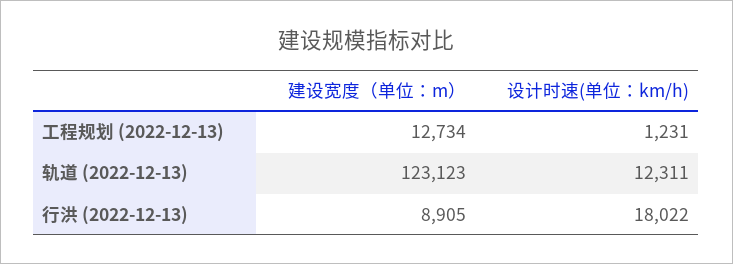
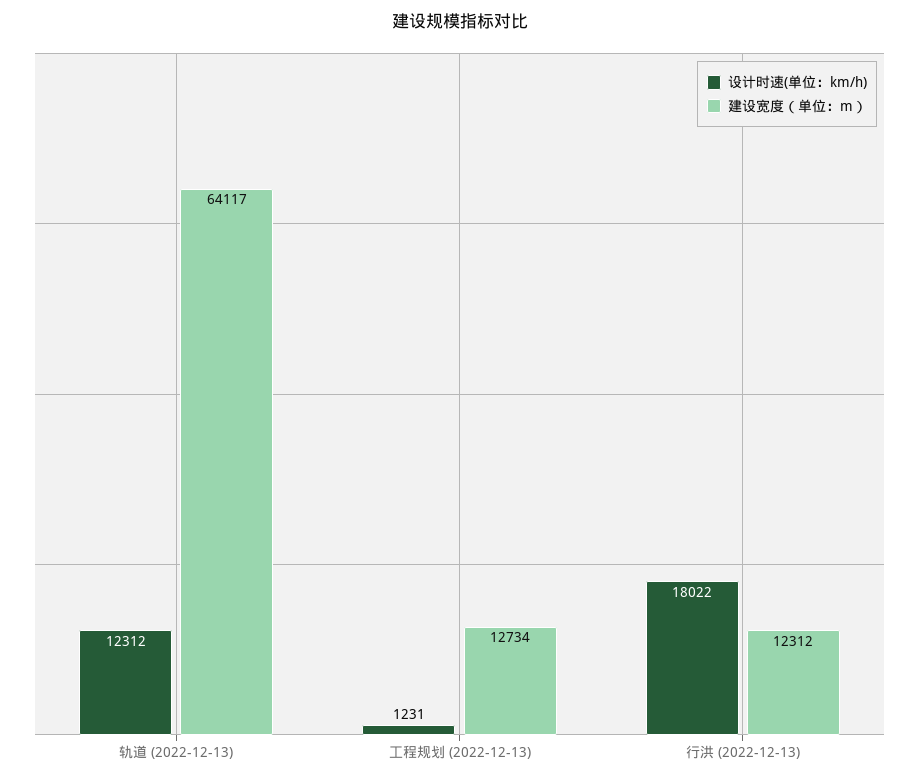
建设宽度（单位：m）, 轨道 (2022-12-13): 123123 -> 64117
设计时速(单位：km/h), 轨道 (2022-12-13): 12311 -> 12312
建设宽度（单位：m）, 行洪 (2022-12-13): 8905 -> 12312

